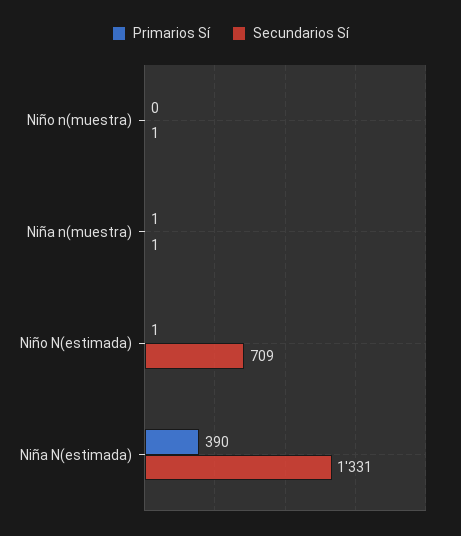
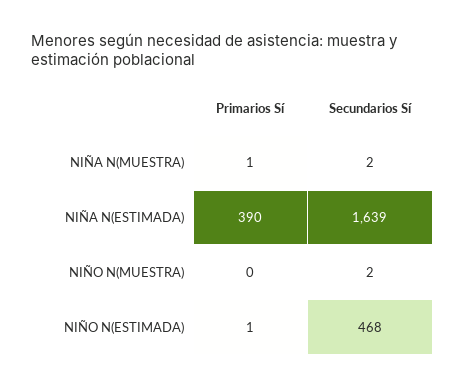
Secundarios Sí, Niño n(muestra): 1 -> 2
Secundarios Sí, Niña n(muestra): 1 -> 2
Secundarios Sí, Niño N(estimada): 709 -> 468
Secundarios Sí, Niña N(estimada): 1331 -> 1639

